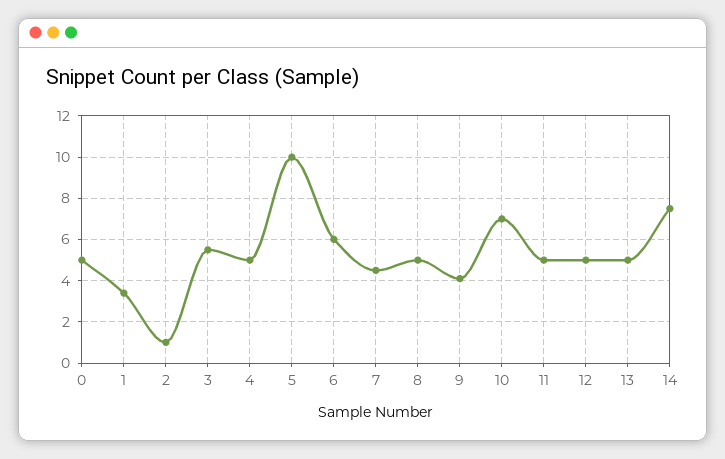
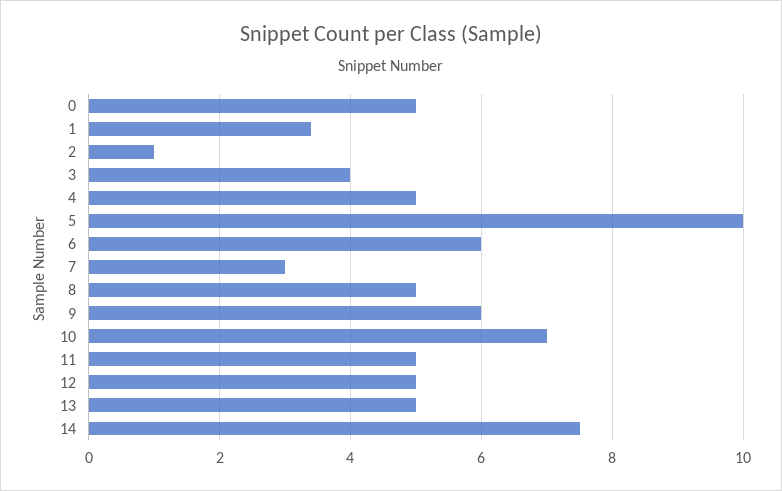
3: 5.5 -> 4
7: 4.5 -> 3
9: 4 -> 6

